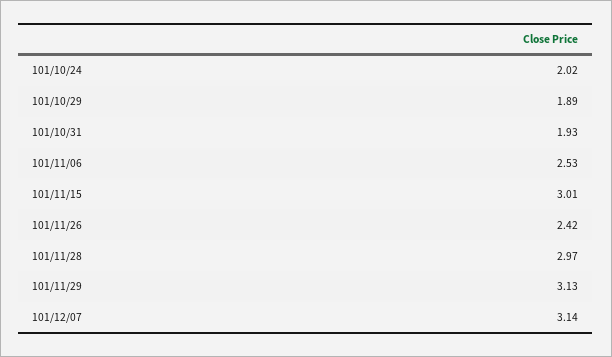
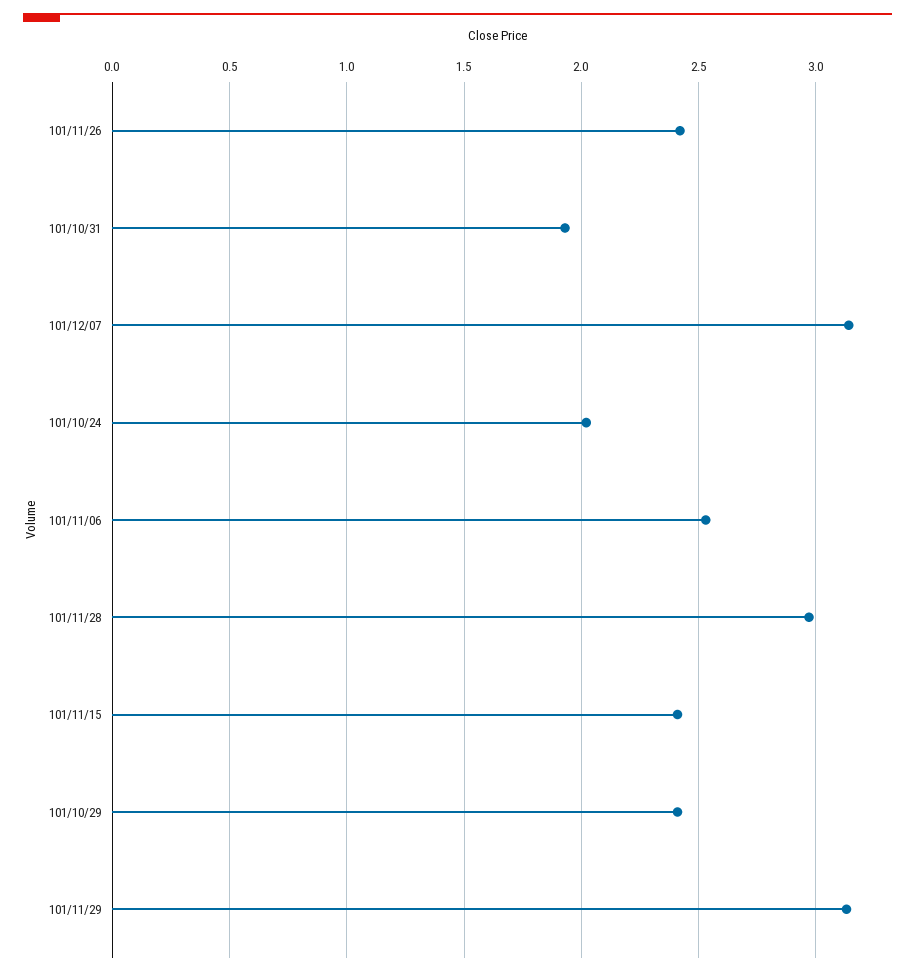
101/10/29: 1.89 -> 2.4
101/11/15: 3.01 -> 2.4

